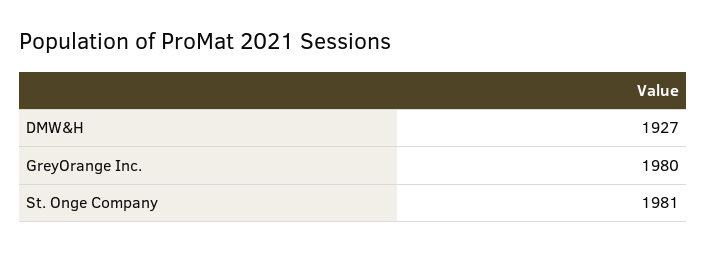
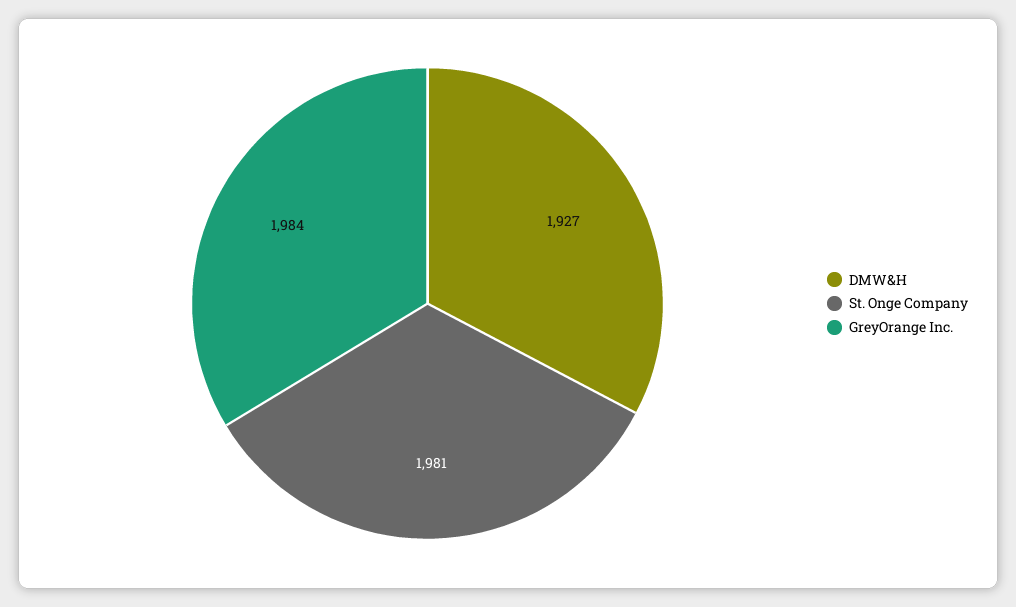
GreyOrange Inc.: 1980 -> 1984

